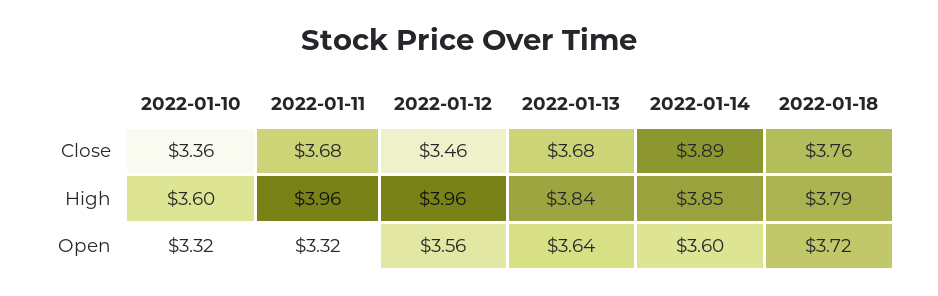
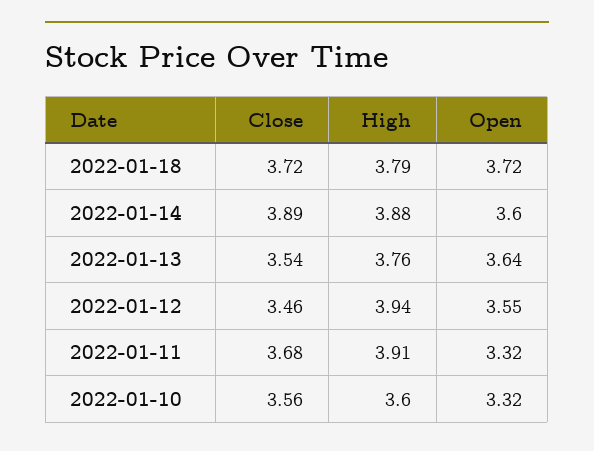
2022-01-10, Close: 3.36 -> 3.56
2022-01-13, Close: 3.68 -> 3.54
2022-01-18, Close: 3.76 -> 3.72
2022-01-11, High: 3.96 -> 3.91
2022-01-12, High: 3.96 -> 3.94
2022-01-13, High: 3.84 -> 3.76
2022-01-14, High: 3.85 -> 3.88
2022-01-12, Open: 3.56 -> 3.55

